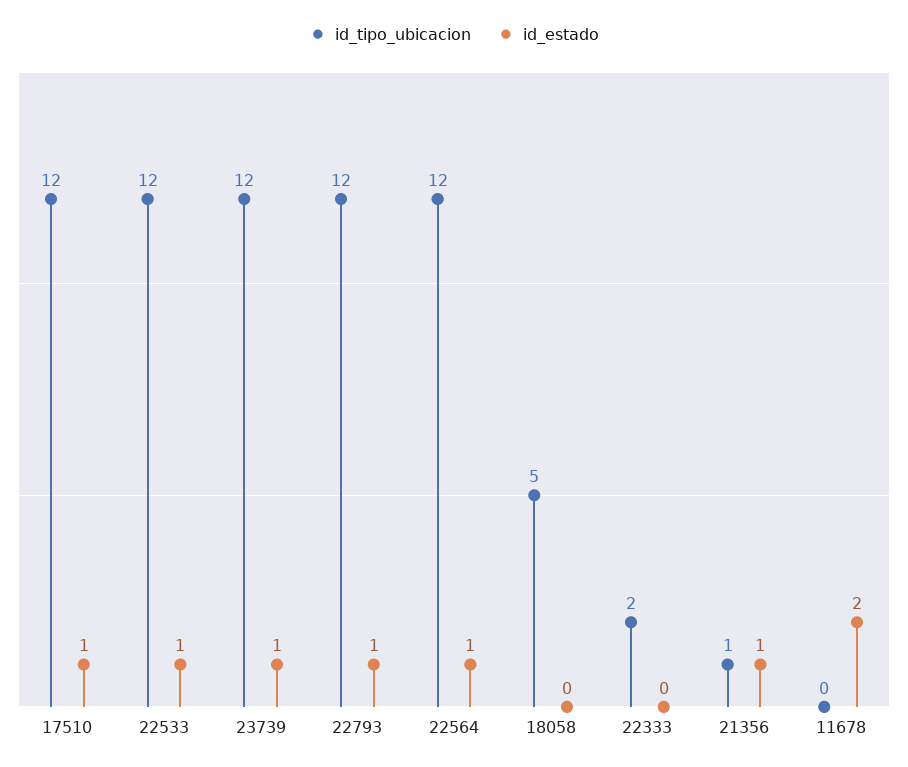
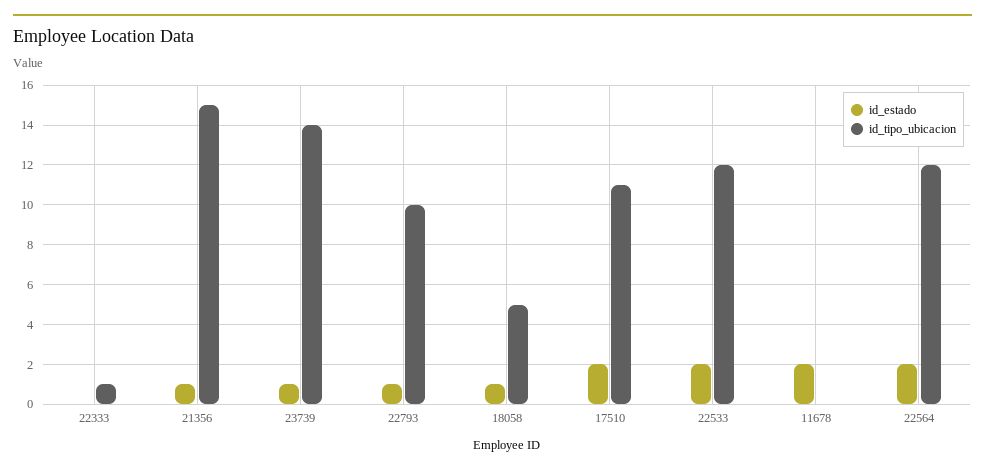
id_tipo_ubicacion, 17510: 12 -> 11
id_estado, 17510: 1 -> 2
id_estado, 22533: 1 -> 2
id_tipo_ubicacion, 23739: 12 -> 14
id_tipo_ubicacion, 22793: 12 -> 10
id_estado, 22564: 1 -> 2
id_estado, 18058: 0 -> 1
id_tipo_ubicacion, 22333: 2 -> 1
id_tipo_ubicacion, 21356: 1 -> 15

